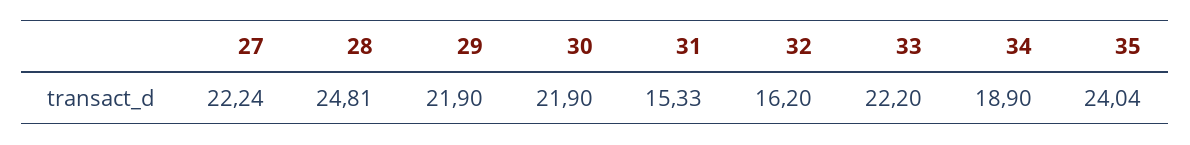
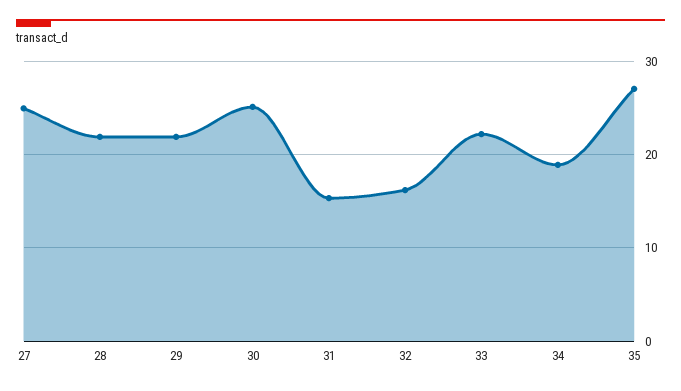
27: 22.24 -> 25
28: 24.81 -> 22
30: 21.9 -> 25
35: 24.04 -> 27

